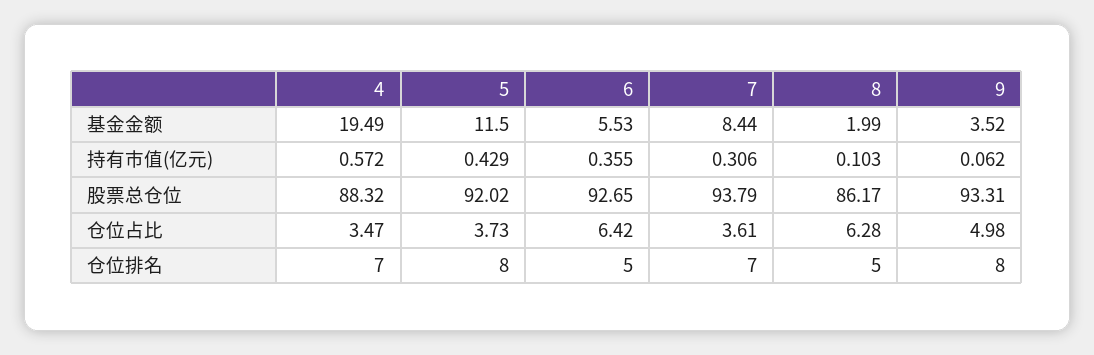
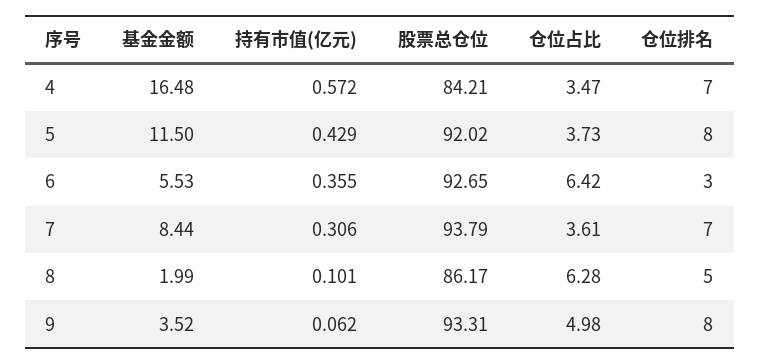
4, 基金金额: 19.49 -> 16.48
8, 持有市值(亿元): 0.103 -> 0.101
4, 股票总仓位: 88.32 -> 84.21
6, 仓位排名: 5 -> 3

